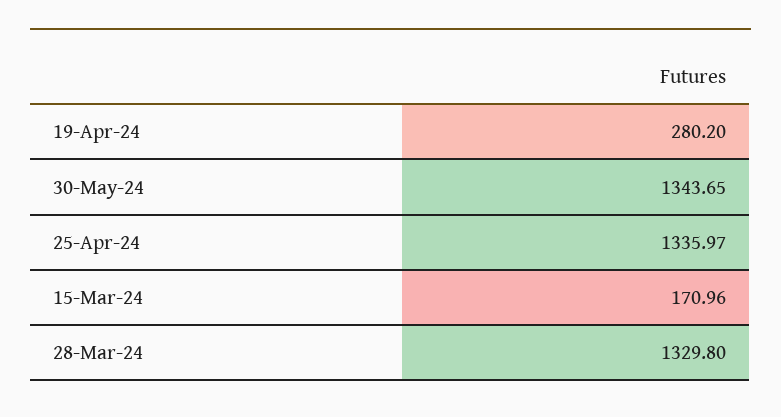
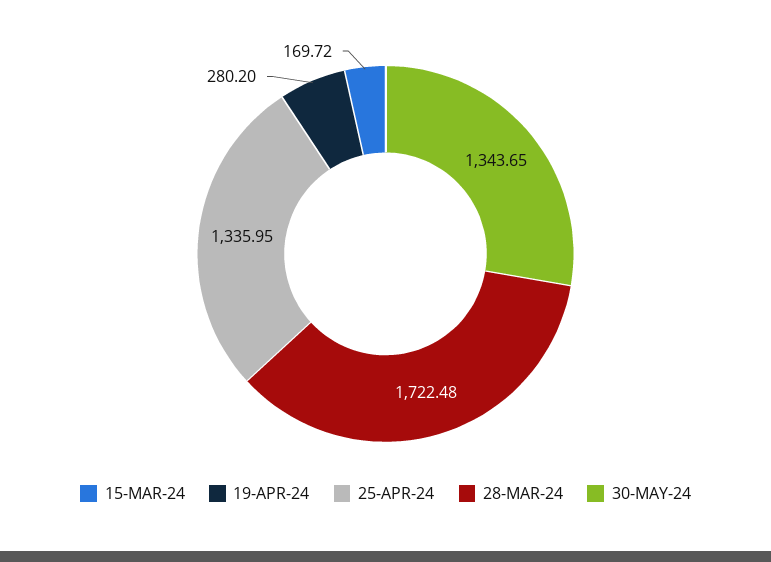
25-Apr-24: 1335.97 -> 1335.95
15-Mar-24: 170.96 -> 169.72
28-Mar-24: 1329.8 -> 1722.48

